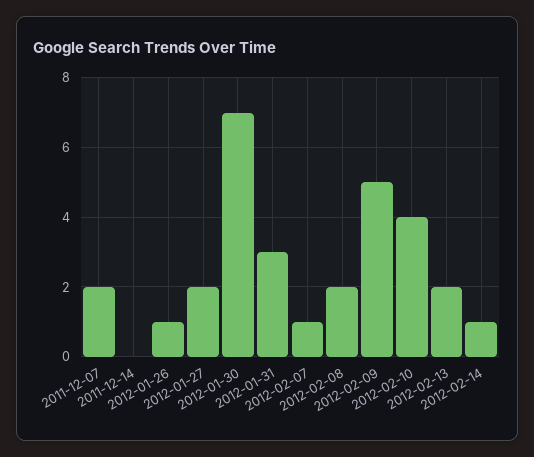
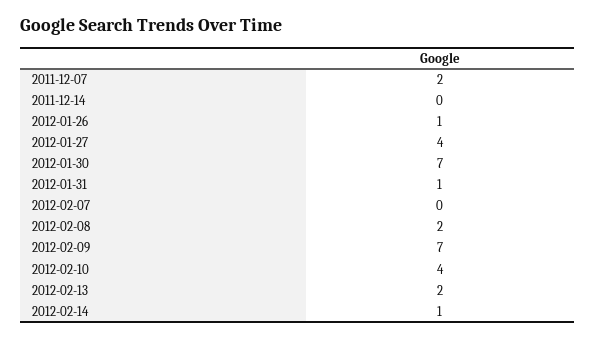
2012-01-27: 2 -> 4
2012-01-31: 3 -> 1
2012-02-07: 1 -> 0
2012-02-09: 5 -> 7

